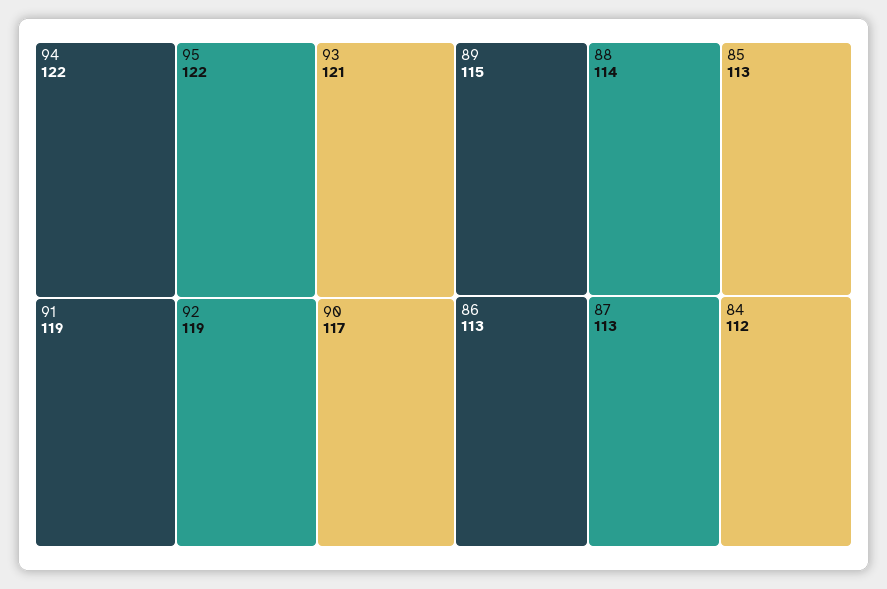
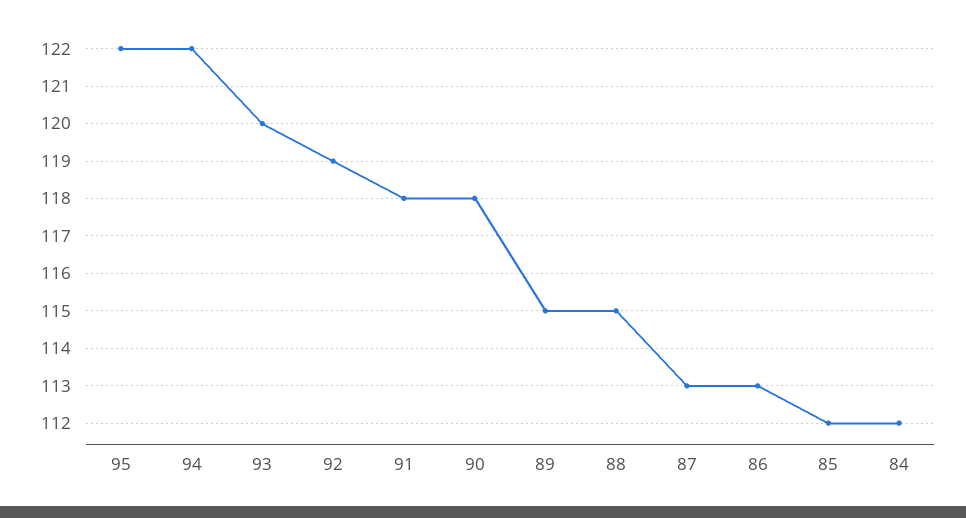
93: 121 -> 120
91: 119 -> 118
90: 117 -> 118
88: 114 -> 115
85: 113 -> 112

